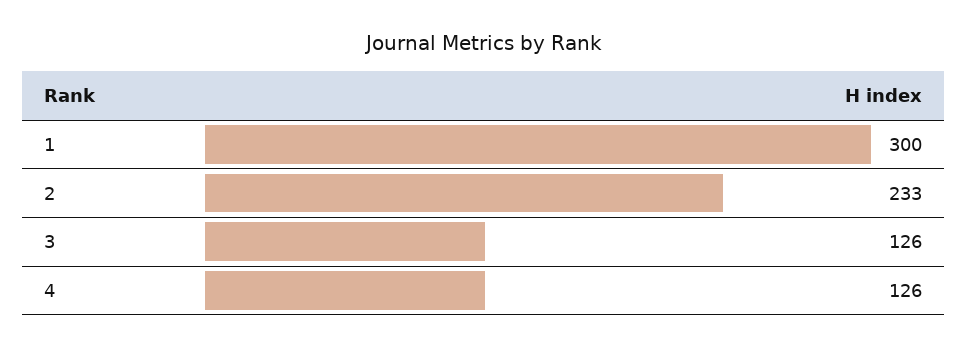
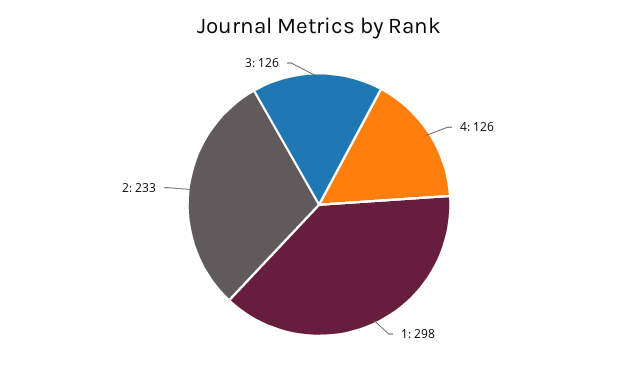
1: 300 -> 298

